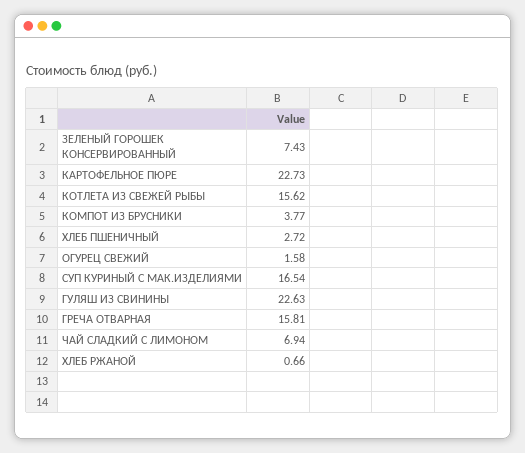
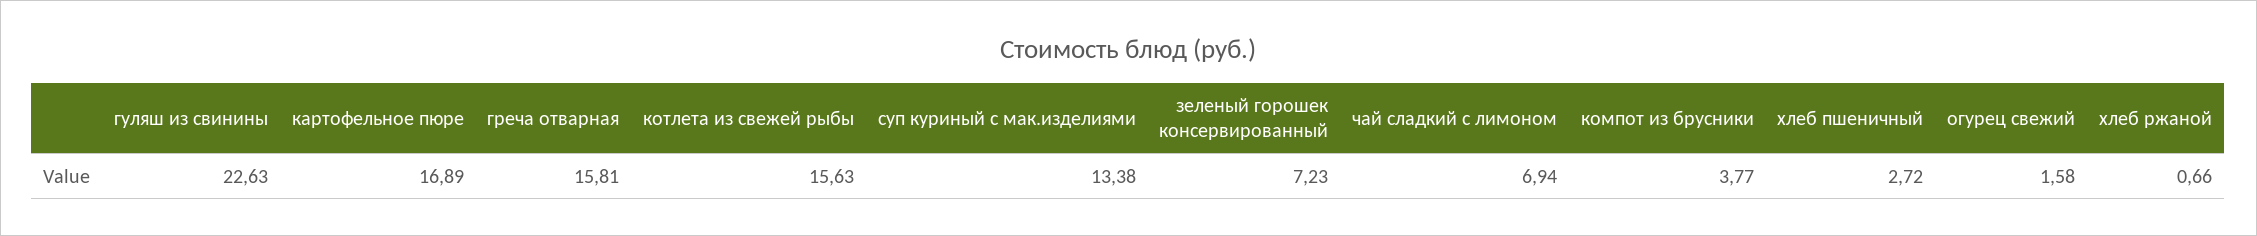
ЗЕЛЕНЫЙ ГОРОШЕК КОНСЕРВИРОВАННЫЙ: 7.43 -> 7.23
КАРТОФЕЛЬНОЕ ПЮРЕ: 22.73 -> 16.89
КОТЛЕТА ИЗ СВЕЖЕЙ РЫБЫ: 15.62 -> 15.63
СУП КУРИНЫЙ С МАК.ИЗДЕЛИЯМИ: 16.54 -> 13.38

